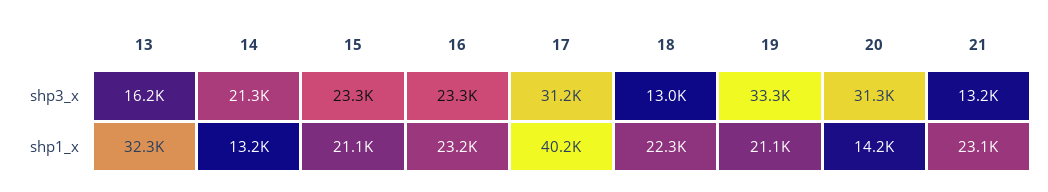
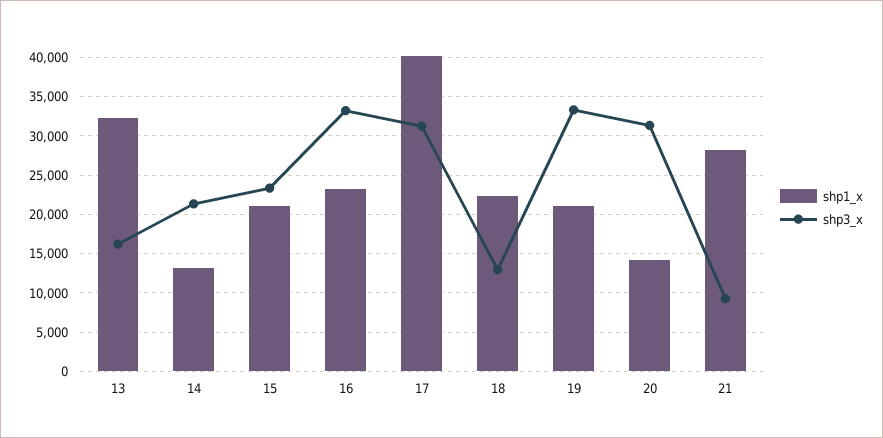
shp3_x, 16: 23300 -> 33000
shp3_x, 21: 13200 -> 9000
shp1_x, 21: 23100 -> 28000

